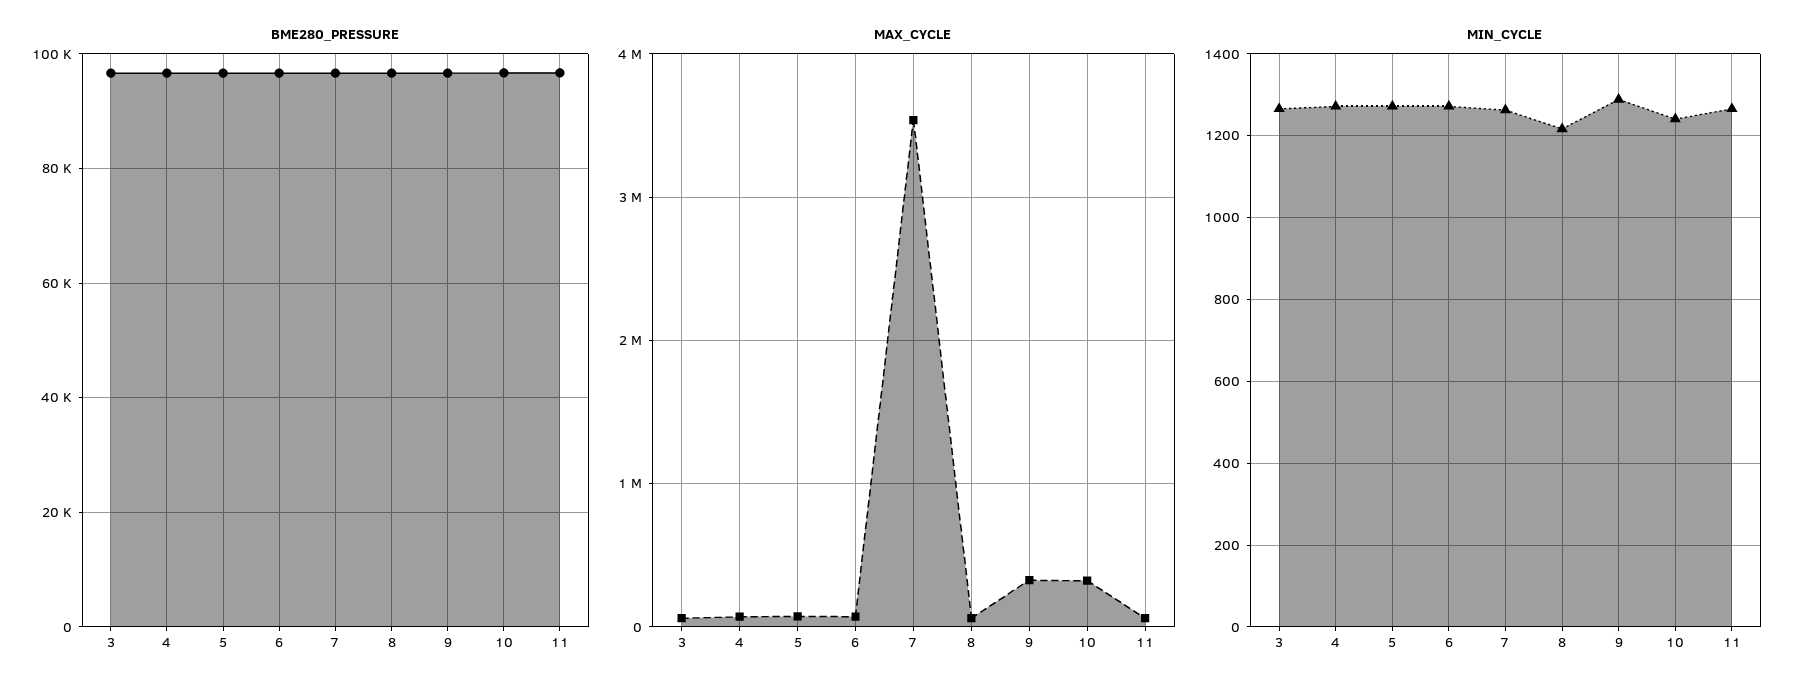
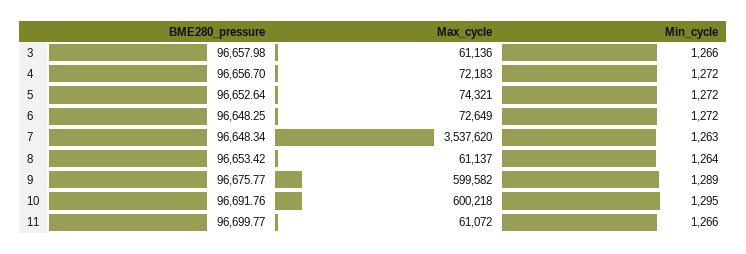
MAX_CYCLE, 9: 300000 -> 599582
MAX_CYCLE, 10: 300000 -> 600218
MIN_CYCLE, 8: 1220 -> 1264
MIN_CYCLE, 10: 1240 -> 1295

